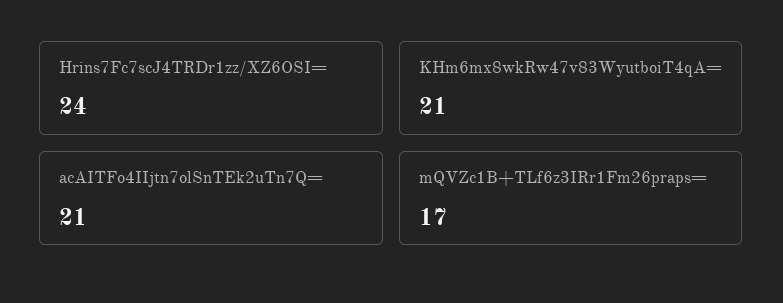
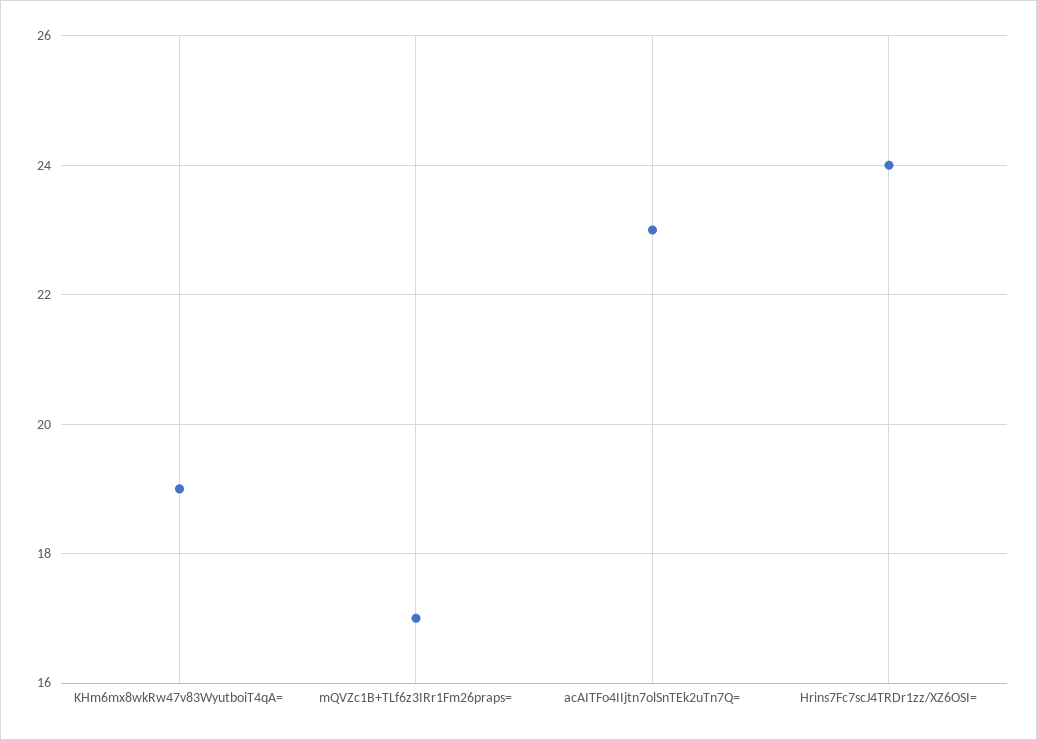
KHm6mx8wkRw47v83WyutboiT4qA=: 21 -> 19
acAITFo4IIjtn7olSnTEk2uTn7Q=: 21 -> 23

